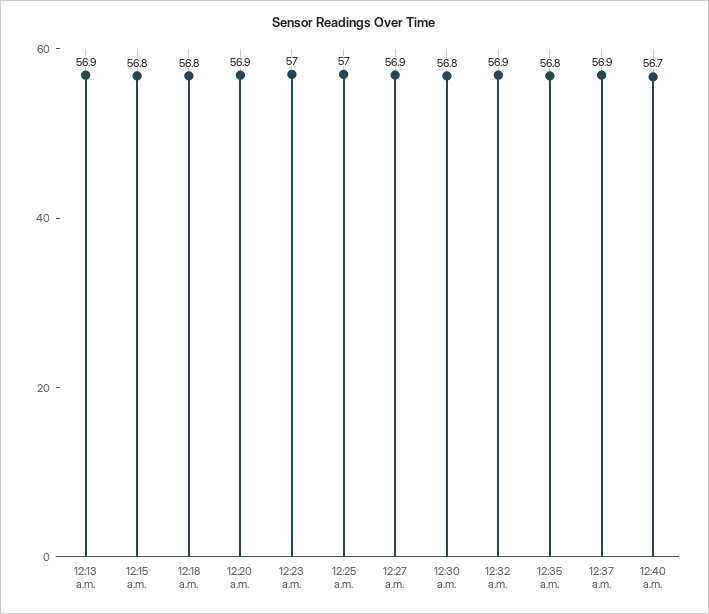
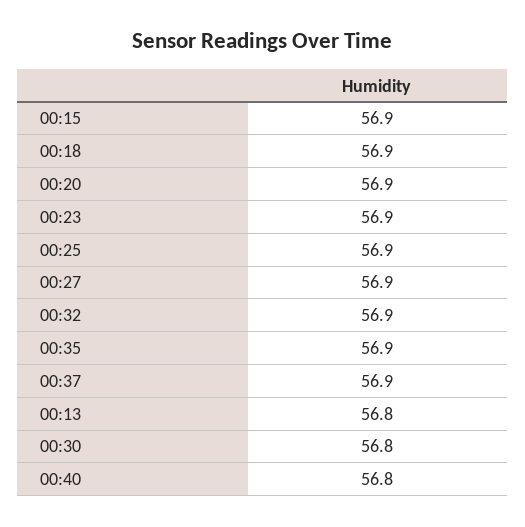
12:13 a.m.: 56.9 -> 56.8
12:15 a.m.: 56.8 -> 56.9
12:18 a.m.: 56.8 -> 56.9
12:23 a.m.: 57 -> 56.9
12:25 a.m.: 57 -> 56.9
12:35 a.m.: 56.8 -> 56.9
12:40 a.m.: 56.7 -> 56.8

